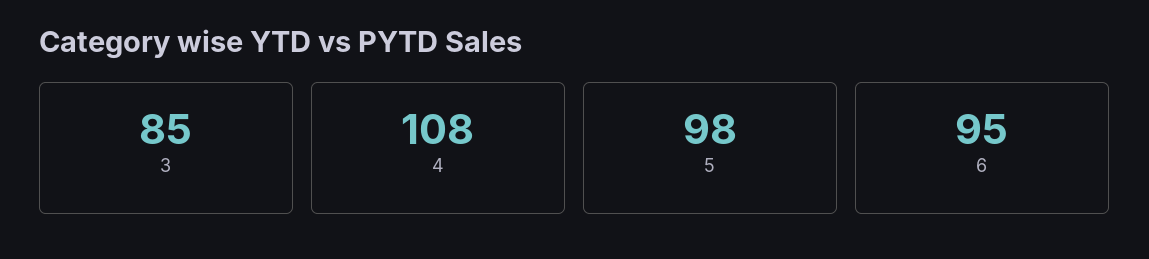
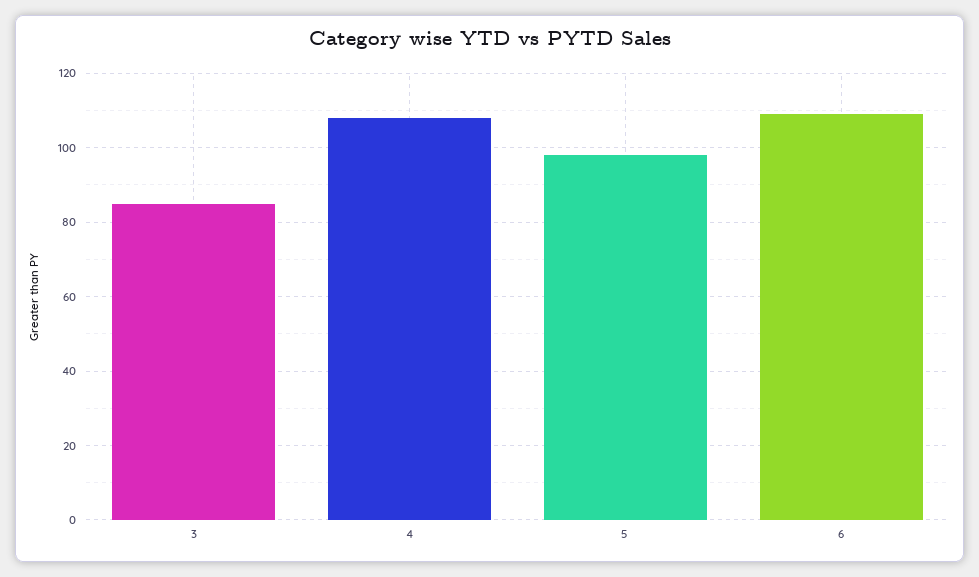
6: 95 -> 110

